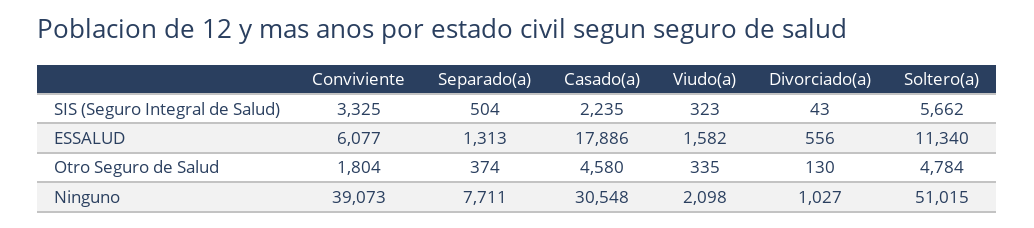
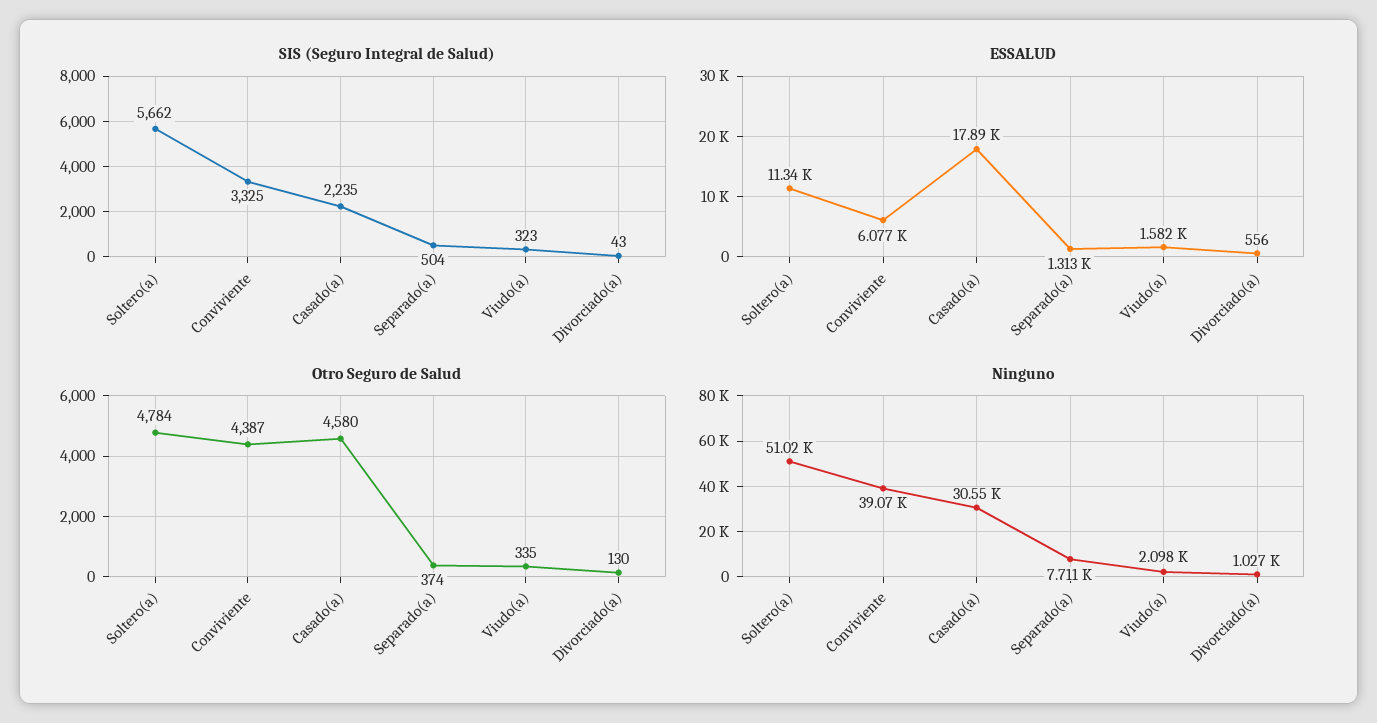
Otro Seguro de Salud, Conviviente: 1804 -> 4387

